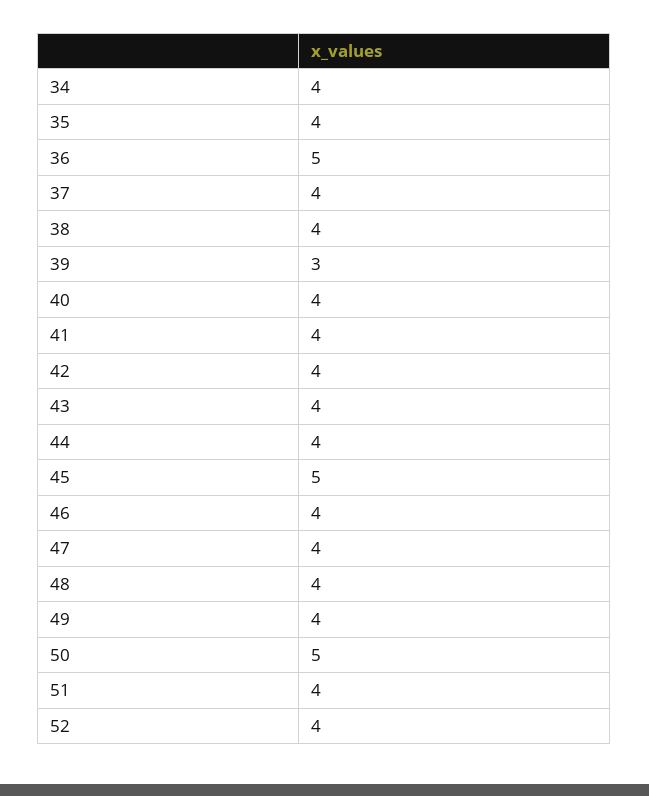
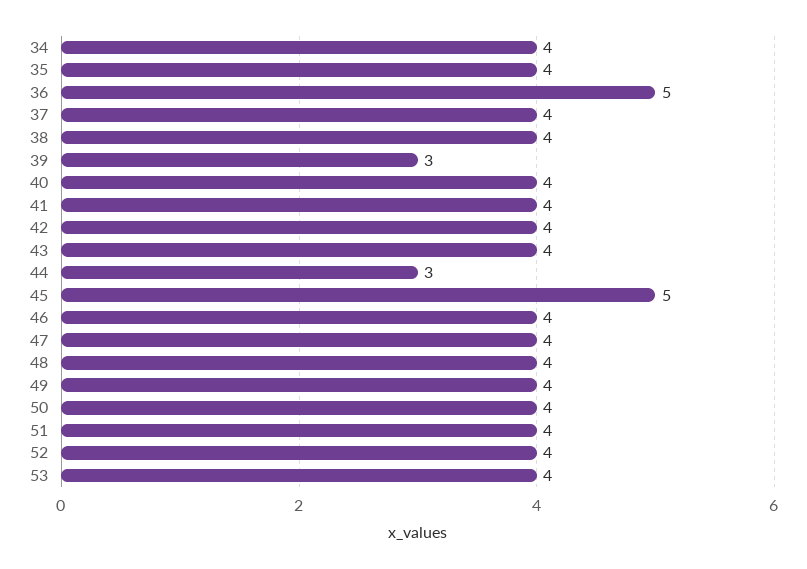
44: 4 -> 3
50: 5 -> 4
53: none -> 4

